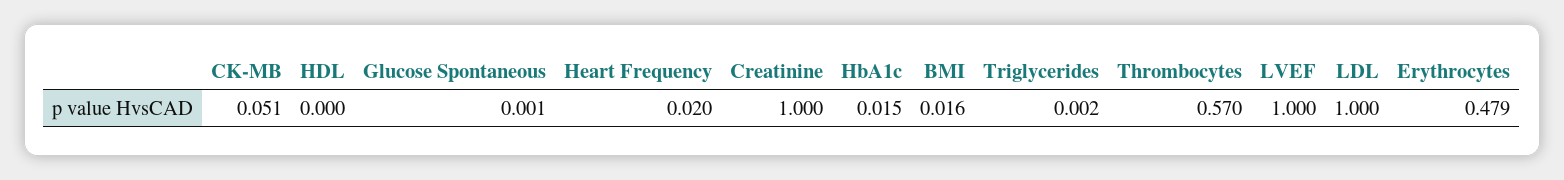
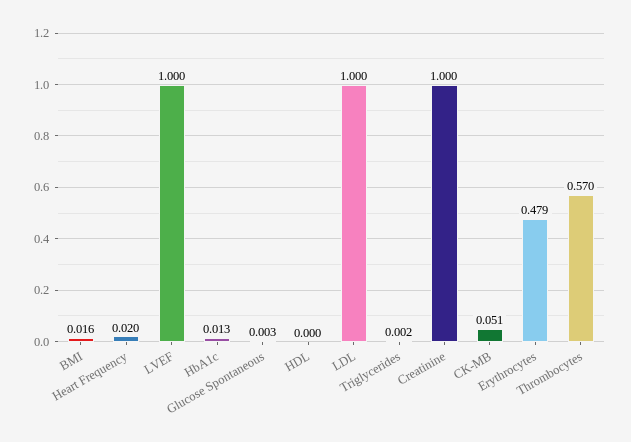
Glucose Spontaneous: 0.001 -> 0.003
HbA1c: 0.015 -> 0.013

